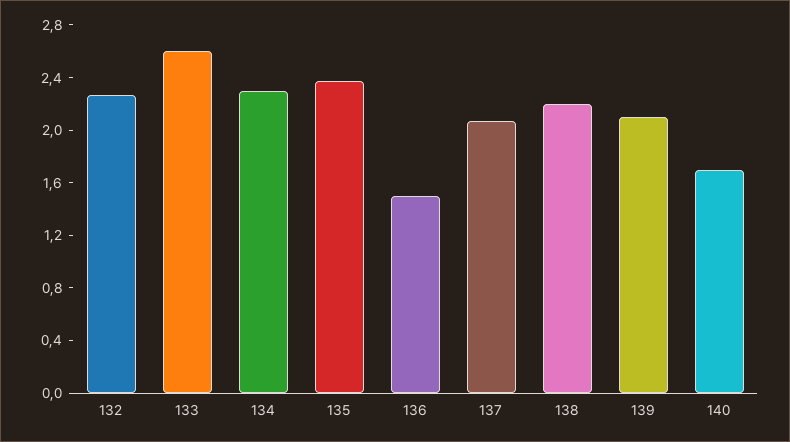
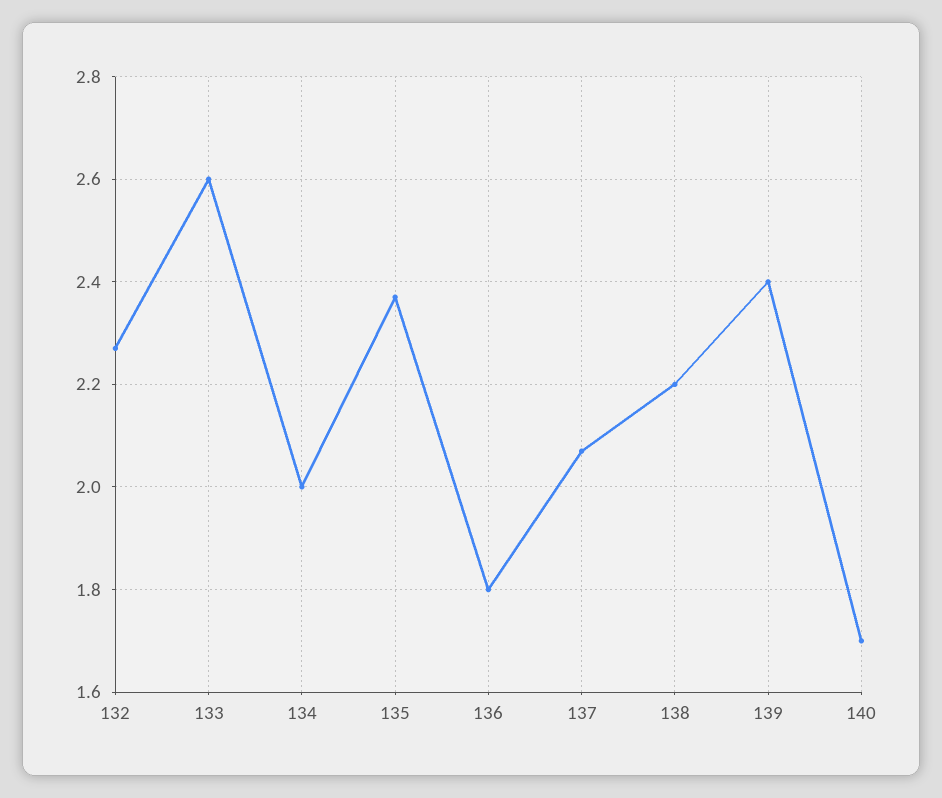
134: 2.3 -> 2
136: 1.5 -> 1.8
139: 2.1 -> 2.4

